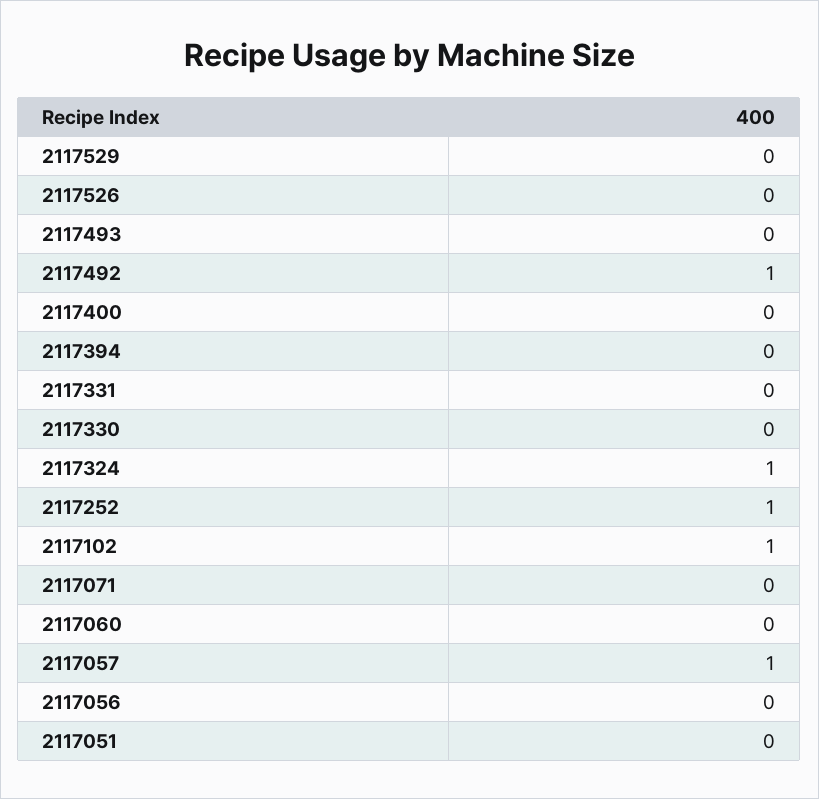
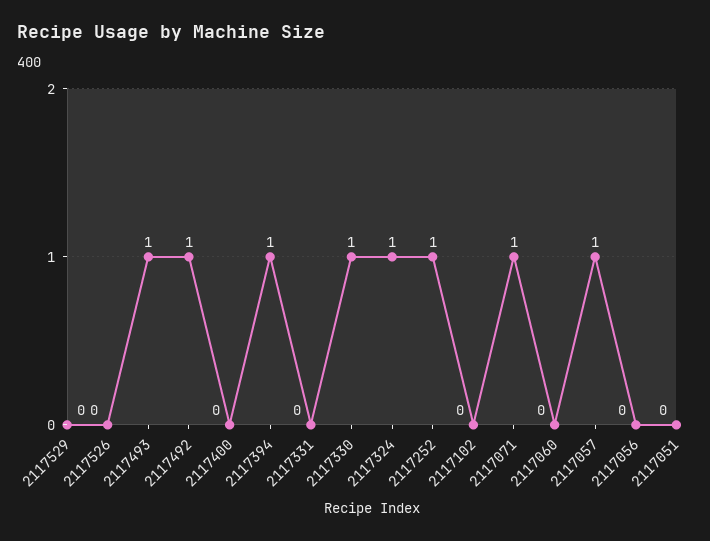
2117493: 0 -> 1
2117394: 0 -> 1
2117330: 0 -> 1
2117102: 1 -> 0
2117071: 0 -> 1

